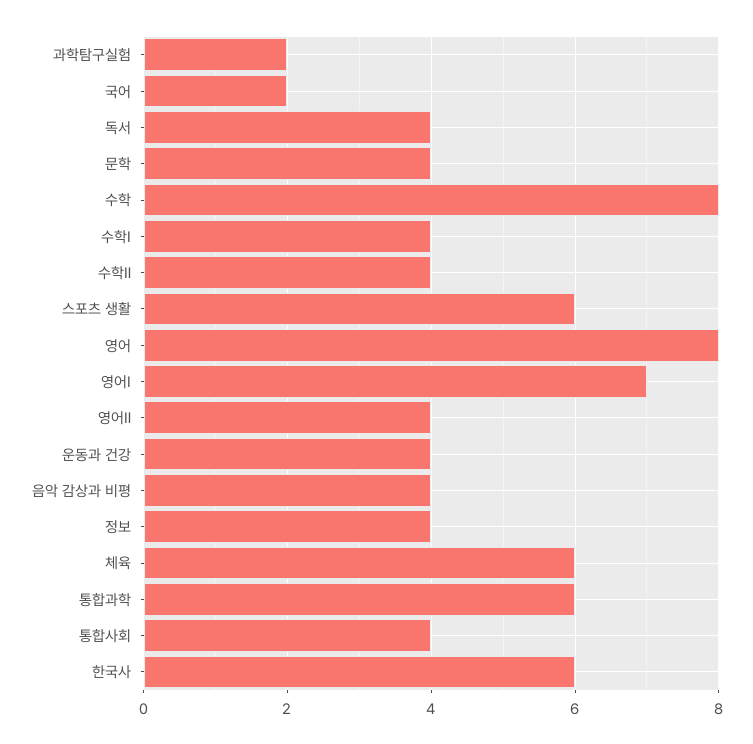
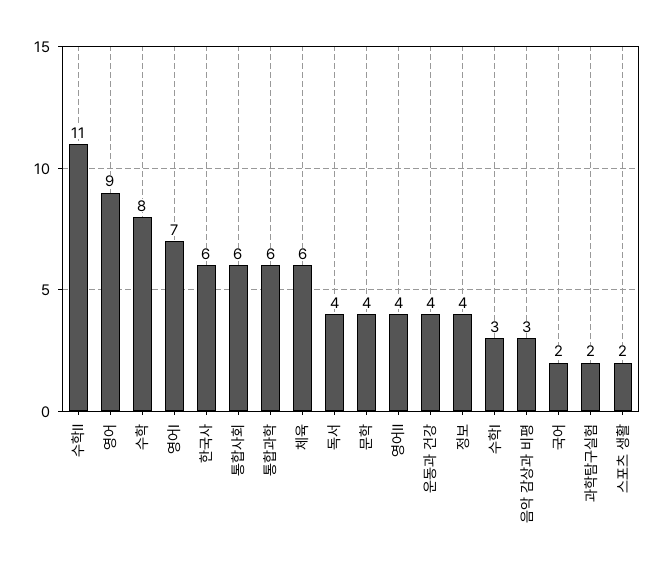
수학Ⅰ: 4 -> 3
수학Ⅱ: 4 -> 11
스포츠 생활: 6 -> 2
영어: 8 -> 9
음악 감상과 비평: 4 -> 3
통합사회: 4 -> 6

